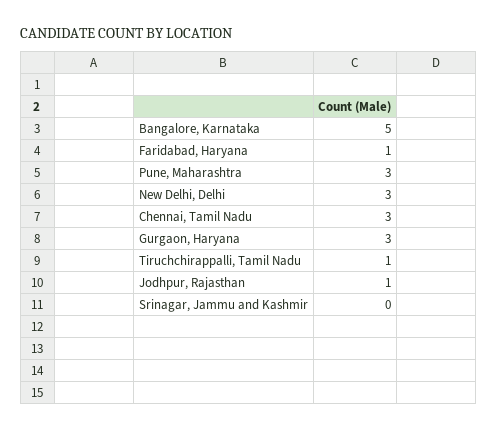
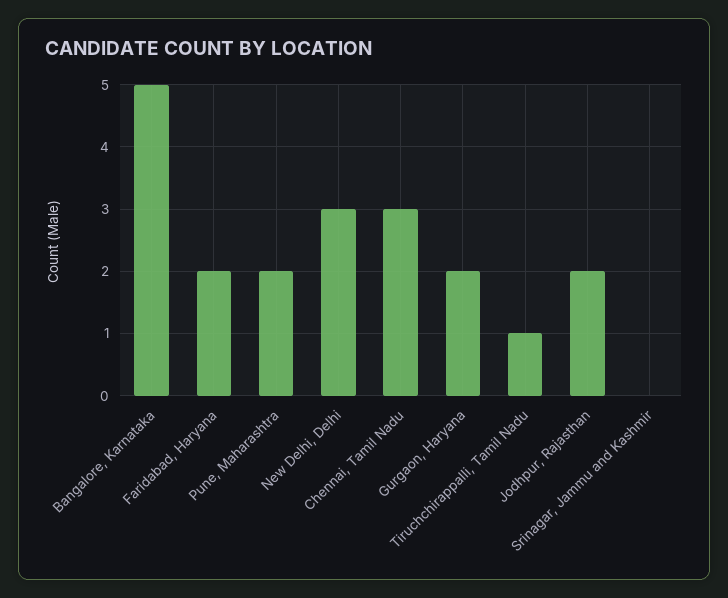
Faridabad, Haryana: 1 -> 2
Pune, Maharashtra: 3 -> 2
Gurgaon, Haryana: 3 -> 2
Jodhpur, Rajasthan: 1 -> 2

